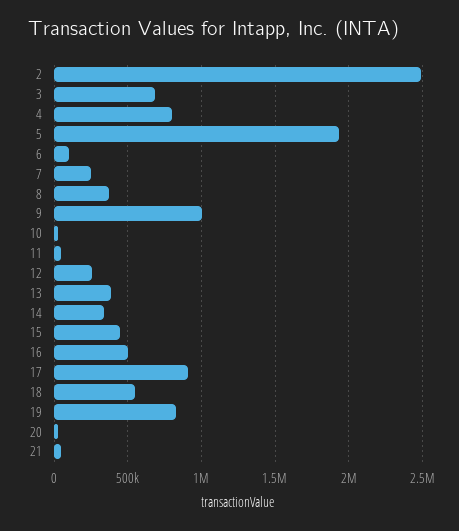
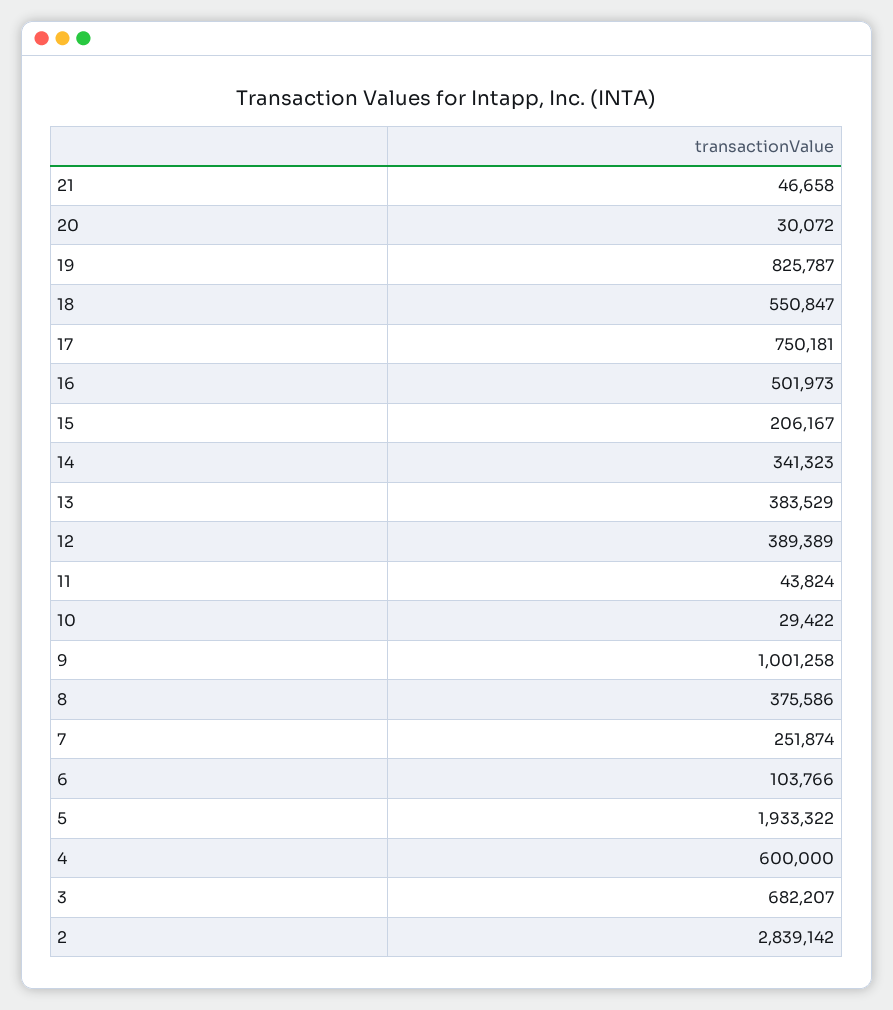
2: 2500000 -> 2839142
4: 800000 -> 600000
12: 250000 -> 389389
15: 450000 -> 206167
17: 900000 -> 750181

